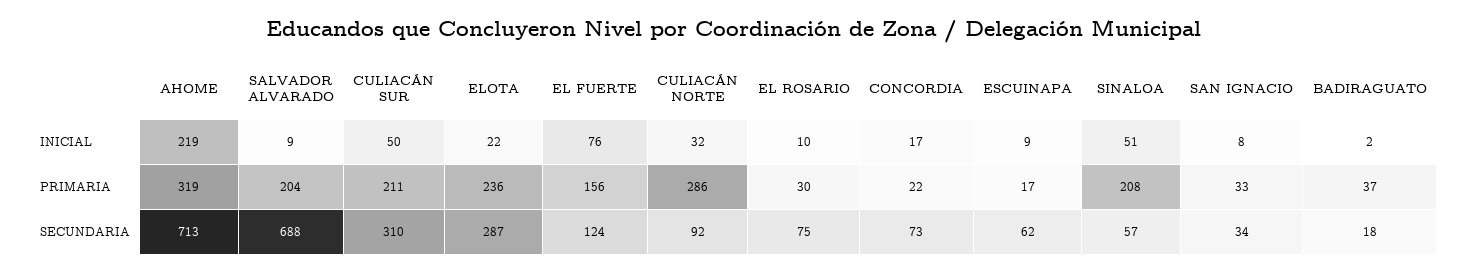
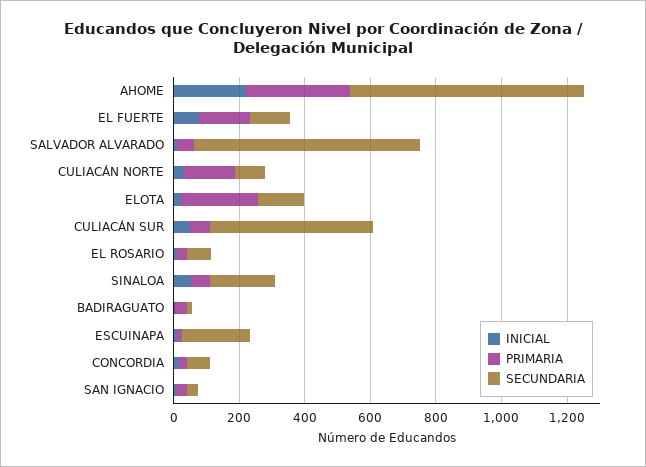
PRIMARIA, SALVADOR ALVARADO: 204 -> 50
PRIMARIA, CULIACÁN SUR: 211 -> 50
PRIMARIA, CULIACÁN NORTE: 286 -> 150
PRIMARIA, SINALOA: 208 -> 50
SECUNDARIA, CULIACÁN SUR: 310 -> 500
SECUNDARIA, ELOTA: 287 -> 150
SECUNDARIA, ESCUINAPA: 62 -> 200
SECUNDARIA, SINALOA: 57 -> 200

